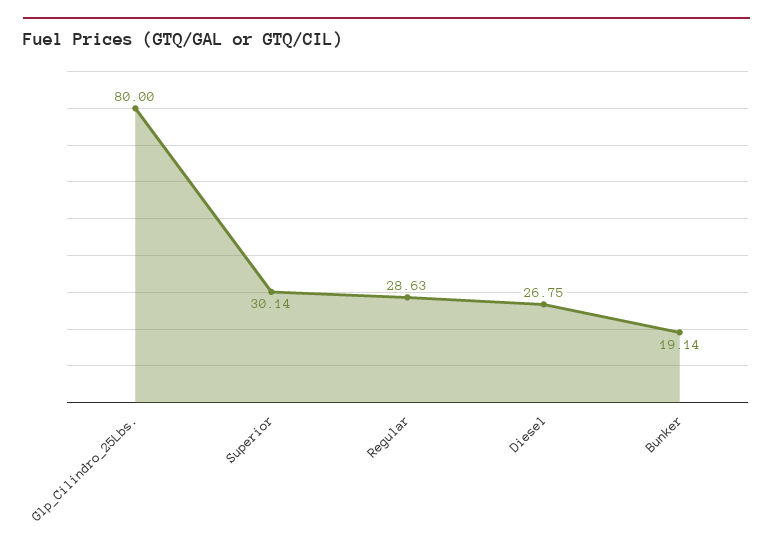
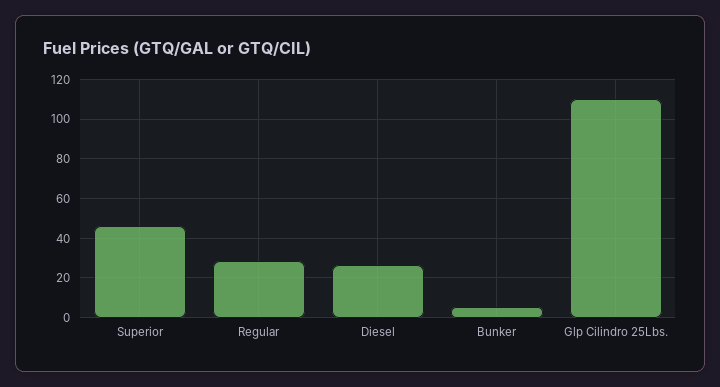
Glp_Cilindro_25Lbs.: 80 -> 110
Superior: 30.14 -> 45
Bunker: 19.14 -> 5

